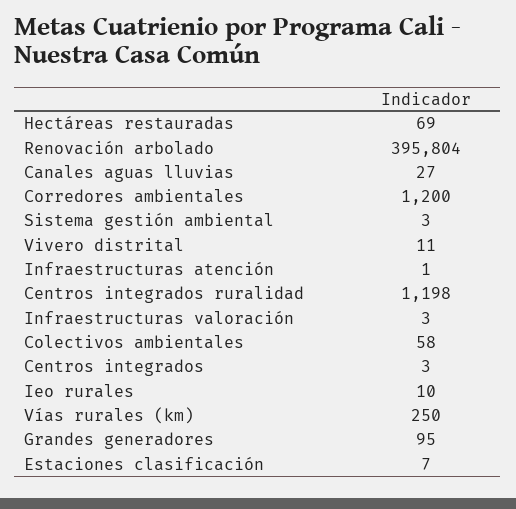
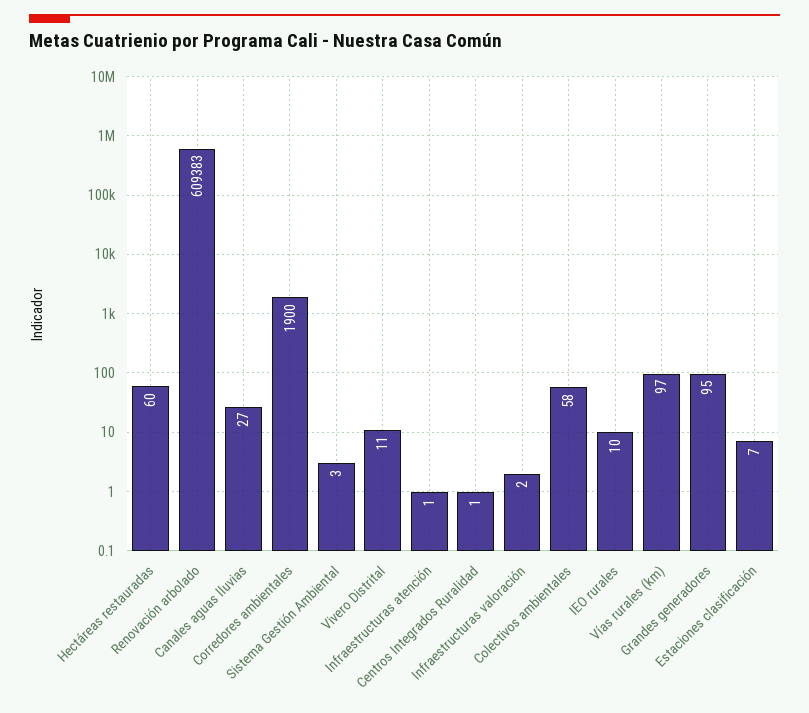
Hectáreas restauradas: 69 -> 60
Renovación arbolado: 395804 -> 609383
Corredores ambientales: 1200 -> 1900
Centros integrados ruralidad: 1198 -> 1
Infraestructuras valoración: 3 -> 2
Centros integrados: 3 -> none
Vías rurales (km): 250 -> 97

